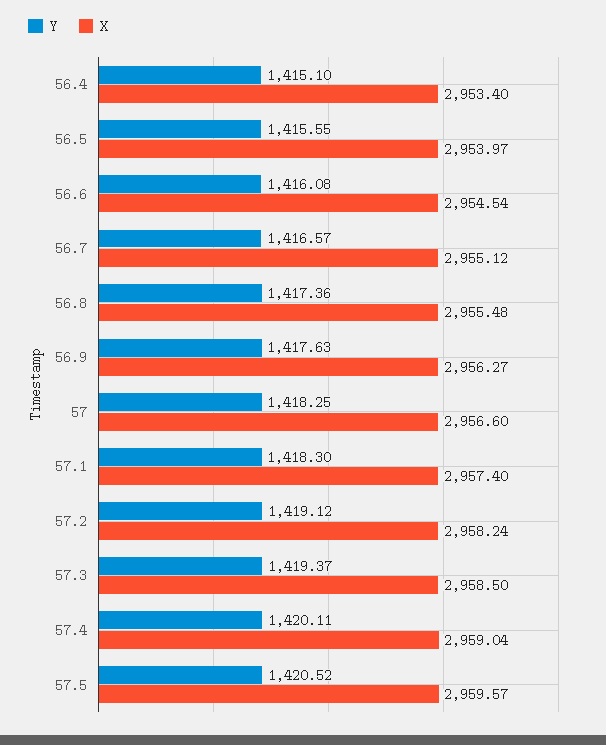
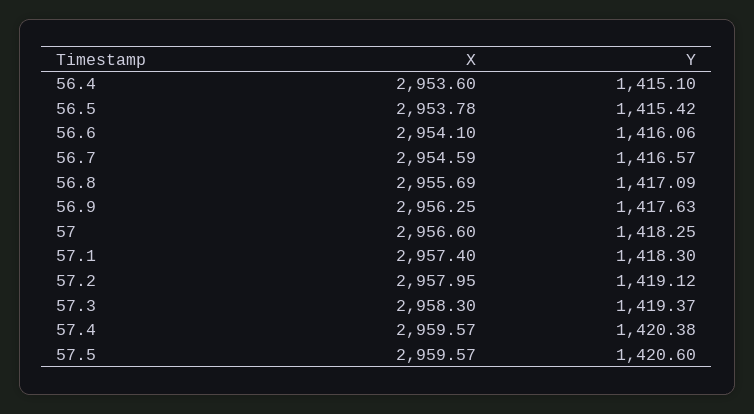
X, 56.4: 2953.4 -> 2953.6
Y, 56.5: 1415.55 -> 1415.42
X, 56.5: 2953.97 -> 2953.78
Y, 56.6: 1416.08 -> 1416.06
X, 56.6: 2954.54 -> 2954.1
X, 56.7: 2955.12 -> 2954.59
Y, 56.8: 1417.36 -> 1417.09
X, 56.8: 2955.48 -> 2955.69
X, 56.9: 2956.27 -> 2956.25
X, 57.2: 2958.24 -> 2957.95
X, 57.3: 2958.5 -> 2958.3
Y, 57.4: 1420.11 -> 1420.38
X, 57.4: 2959.04 -> 2959.57
Y, 57.5: 1420.52 -> 1420.6

